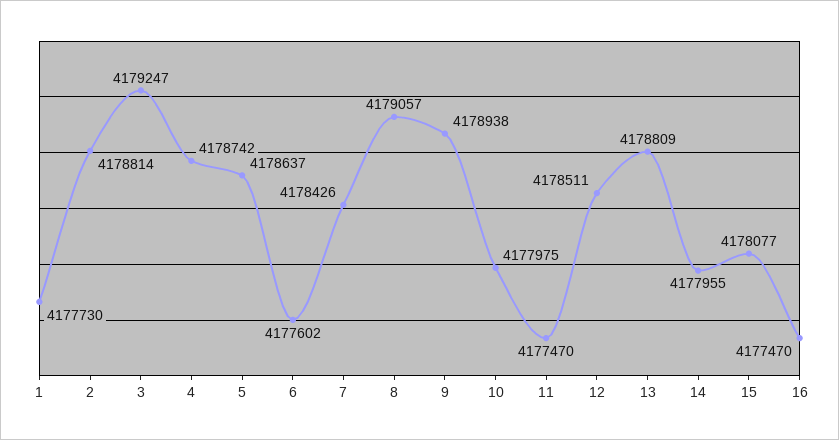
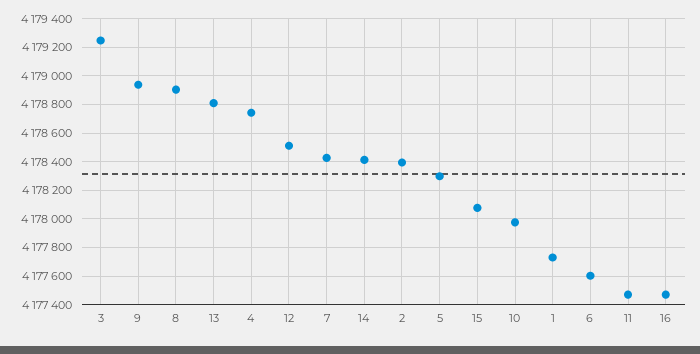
2: 4178814 -> 4178400
5: 4178637 -> 4178300
8: 4179057 -> 4178900
14: 4177955 -> 4178400

